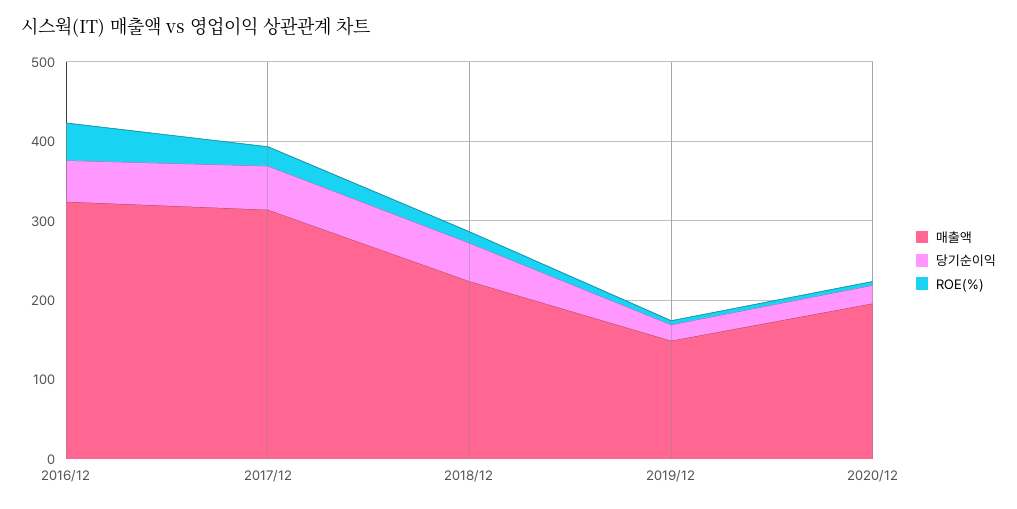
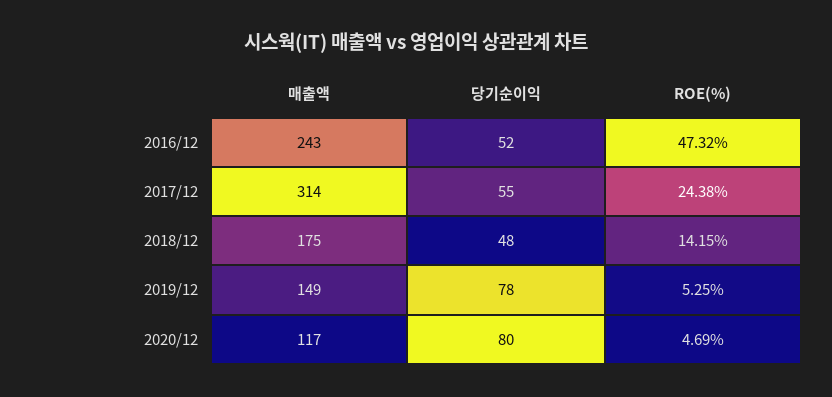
매출액, 2016/12: 320 -> 243
매출액, 2018/12: 220 -> 175
당기순이익, 2019/12: 20 -> 78
매출액, 2020/12: 200 -> 117
당기순이익, 2020/12: 20 -> 80

